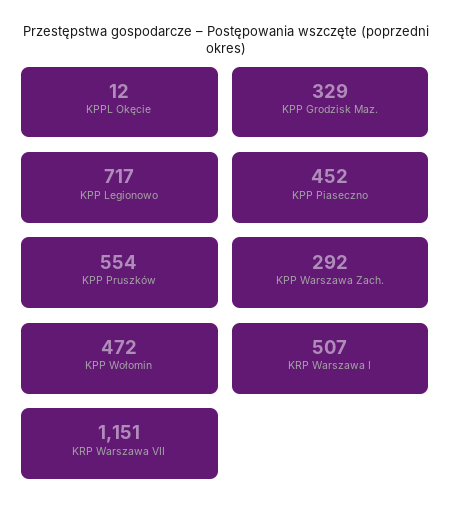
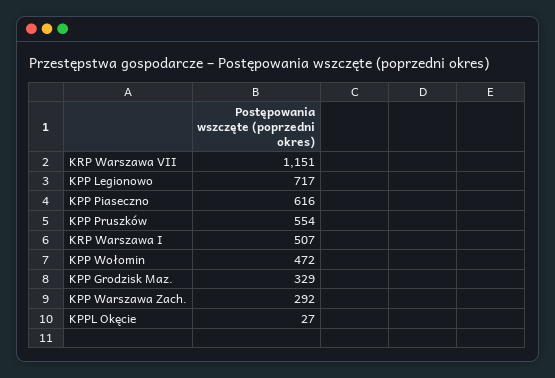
KPPL Okęcie: 12 -> 27
KPP Piaseczno: 452 -> 616

